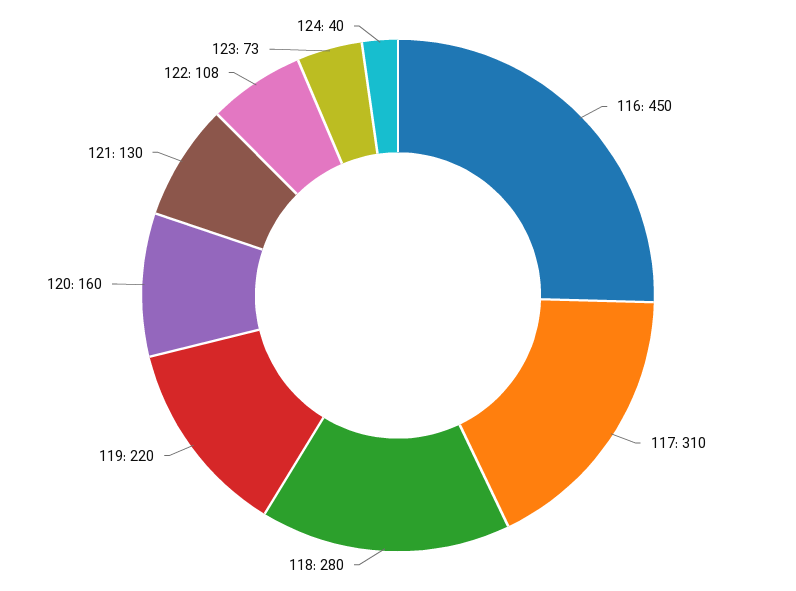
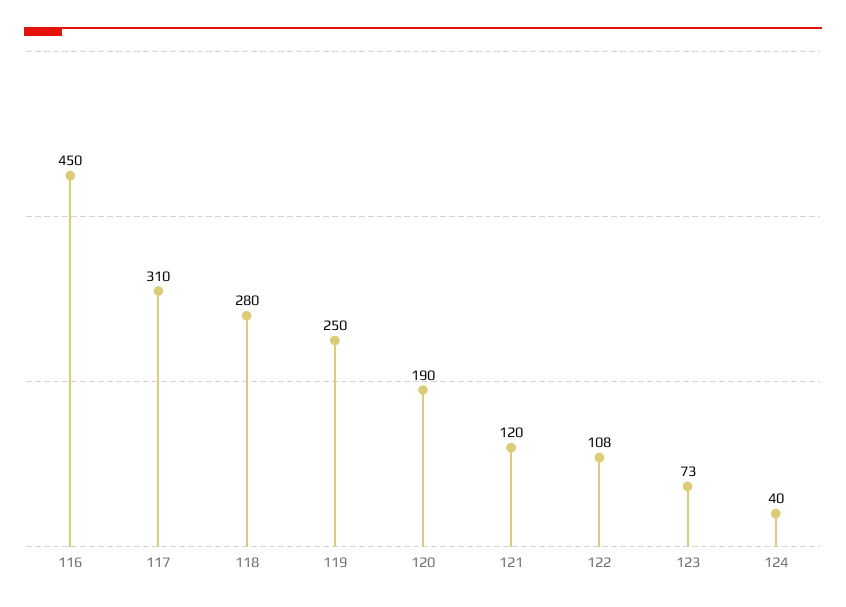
119: 220 -> 250
120: 160 -> 190
121: 130 -> 120

